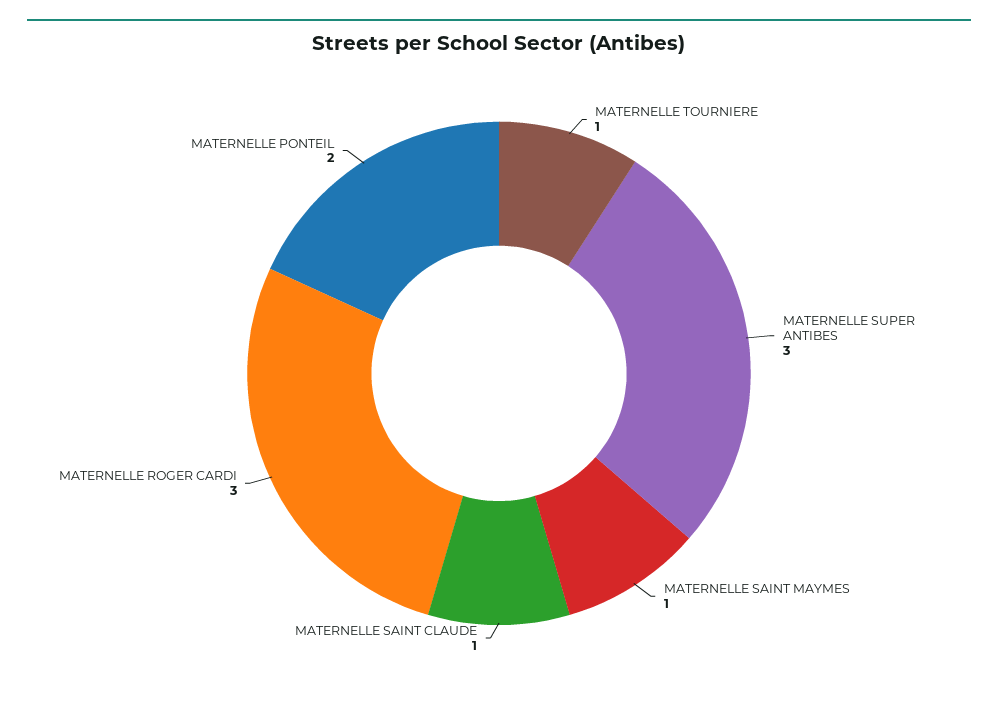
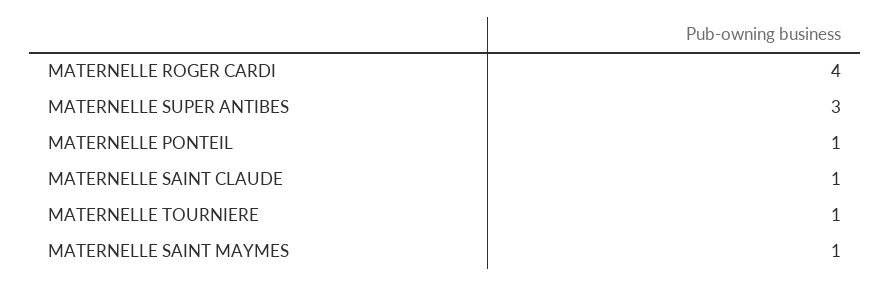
MATERNELLE ROGER CARDI: 3 -> 4
MATERNELLE PONTEIL: 2 -> 1

